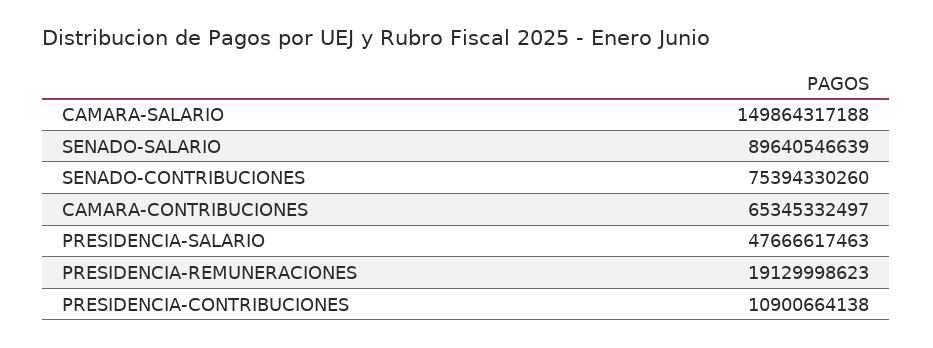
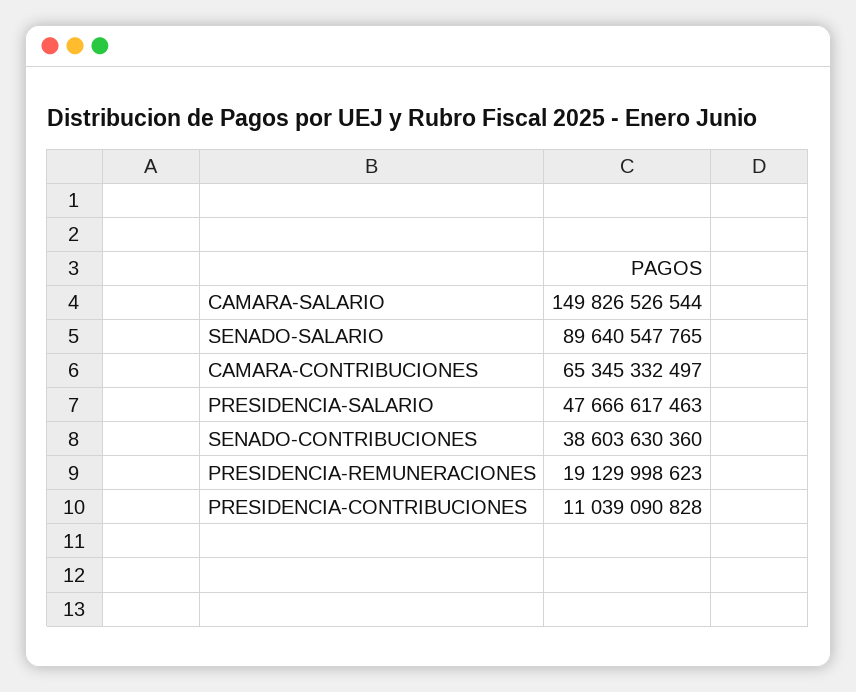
CAMARA-SALARIO: 149864317188 -> 149826526544
SENADO-SALARIO: 89640546639 -> 89640547765
SENADO-CONTRIBUCIONES: 75394330260 -> 38603630360
PRESIDENCIA-CONTRIBUCIONES: 10900664138 -> 11039090828

